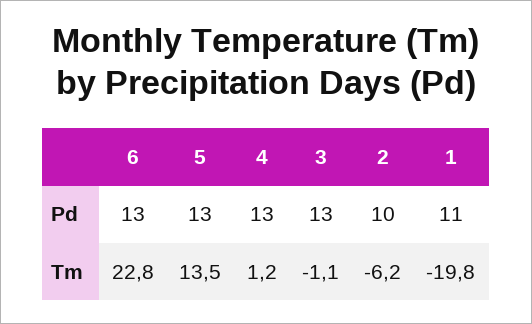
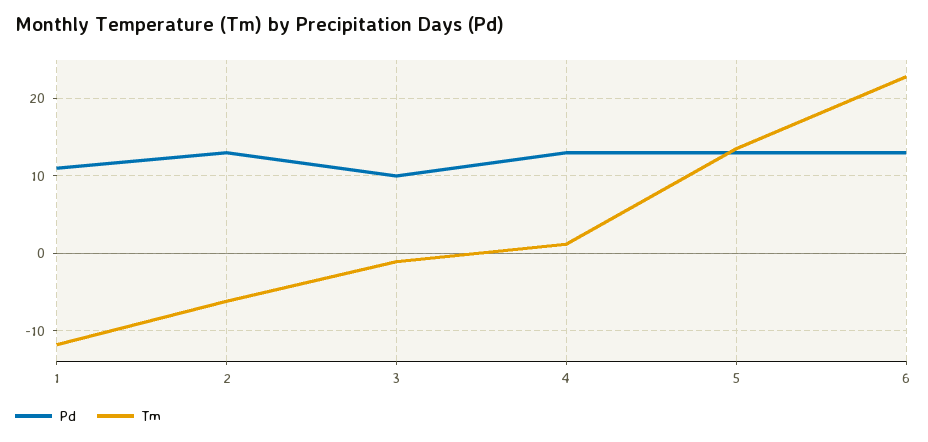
Pd, 3: 13 -> 10
Pd, 2: 10 -> 13
Tm, 1: -19.8 -> -12

